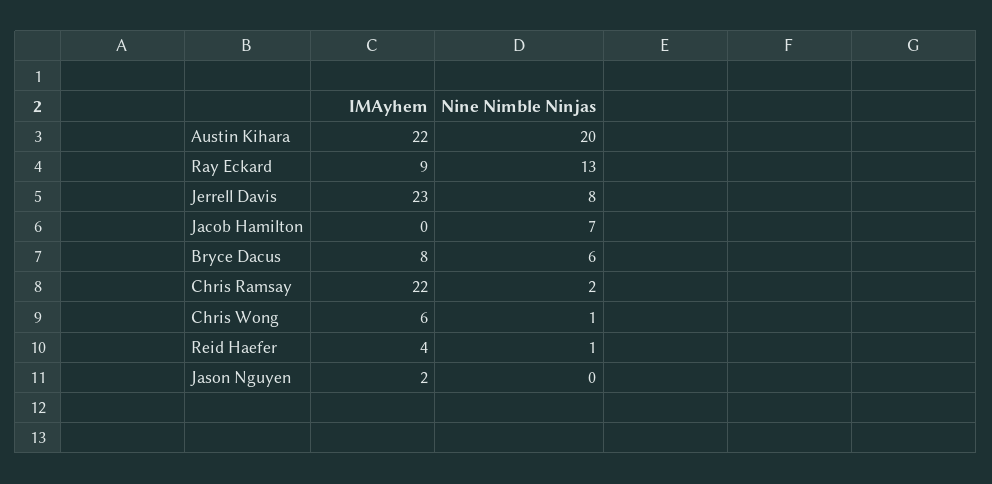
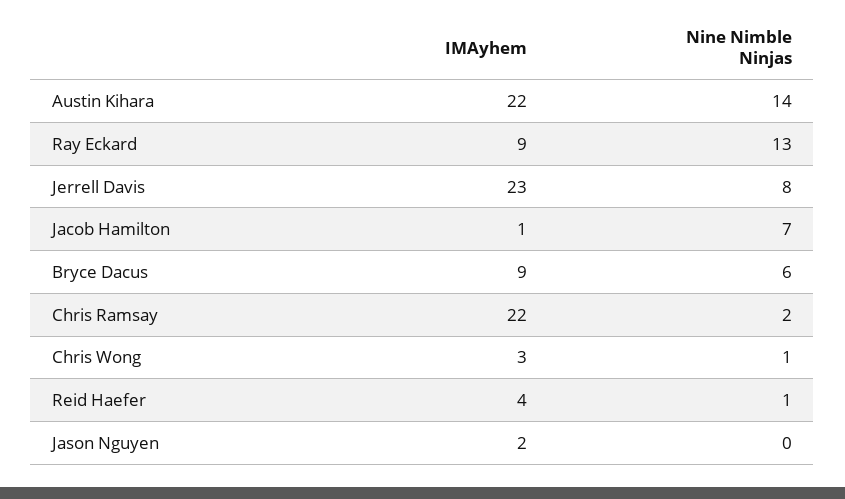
Nine Nimble Ninjas, Austin Kihara: 20 -> 14
IMAyhem, Jacob Hamilton: 0 -> 1
IMAyhem, Bryce Dacus: 8 -> 9
IMAyhem, Chris Wong: 6 -> 3

